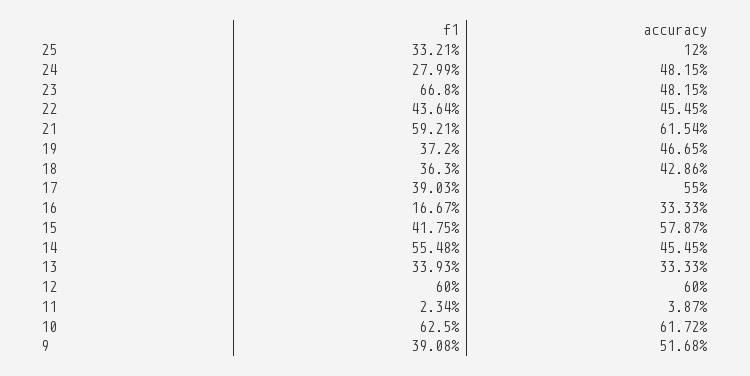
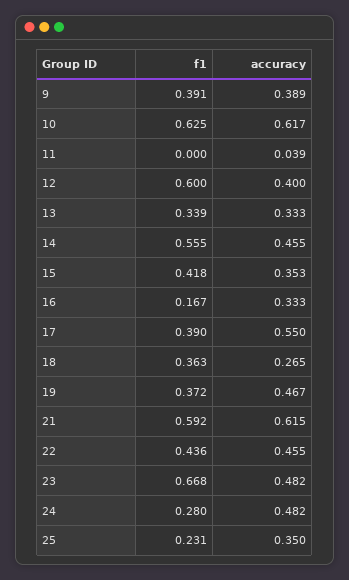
f1, 25: 0.3321 -> 0.231
accuracy, 25: 0.12 -> 0.35
accuracy, 18: 0.4286 -> 0.265
accuracy, 15: 0.5787 -> 0.353
accuracy, 12: 0.6 -> 0.4
f1, 11: 0.0234 -> 0
accuracy, 9: 0.5168 -> 0.389

